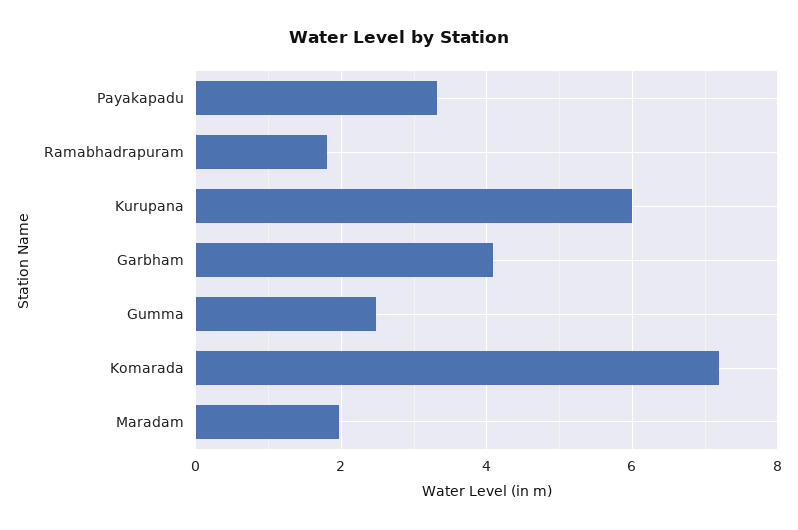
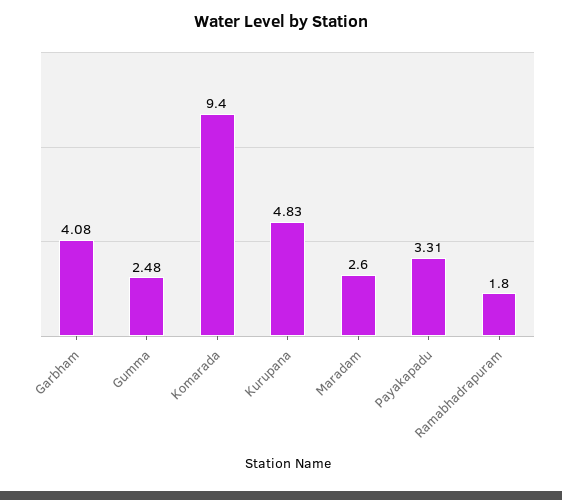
Kurupana: 6 -> 4.83
Komarada: 7.2 -> 9.4
Maradam: 2 -> 2.6

